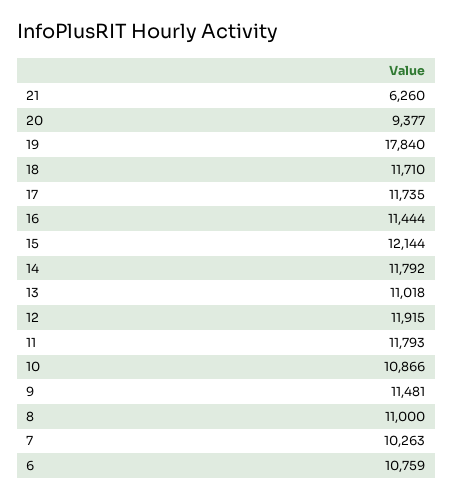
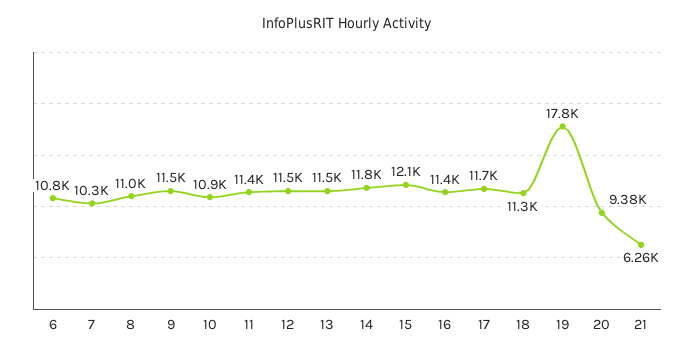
18: 11710 -> 11300
13: 11018 -> 11500
12: 11915 -> 11500
11: 11793 -> 11400

